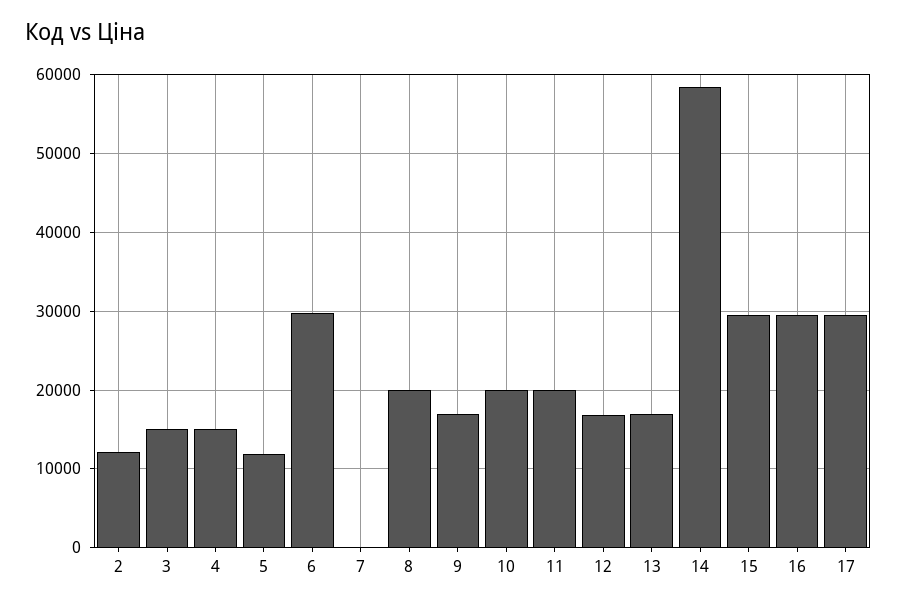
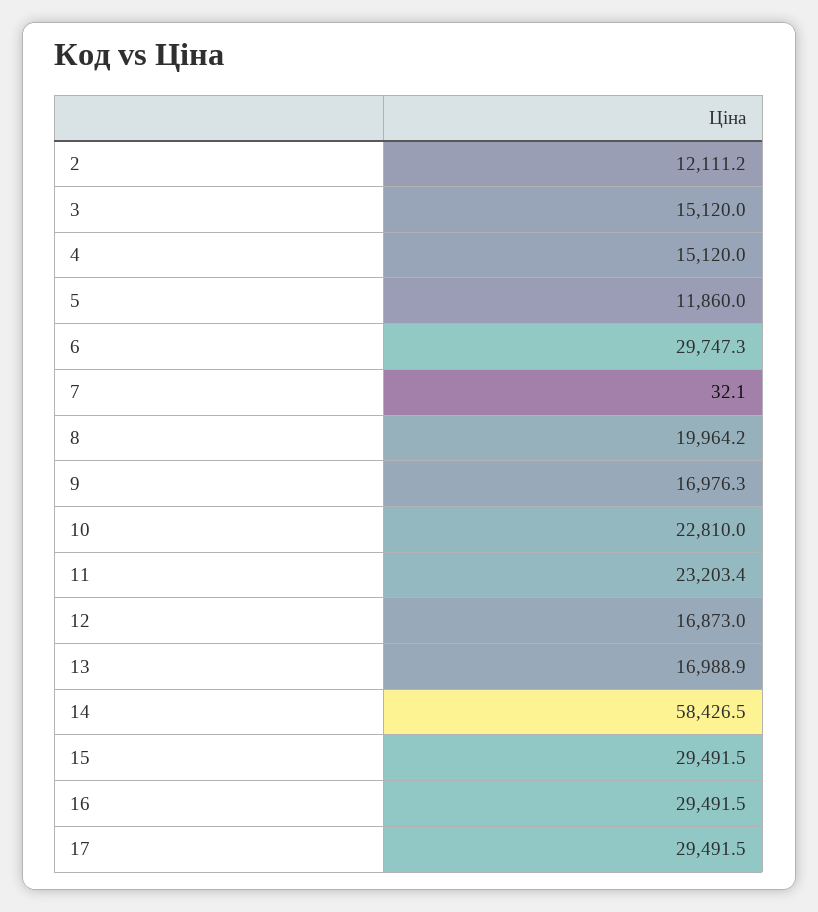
10: 20000 -> 22810
11: 20000 -> 23203.4

